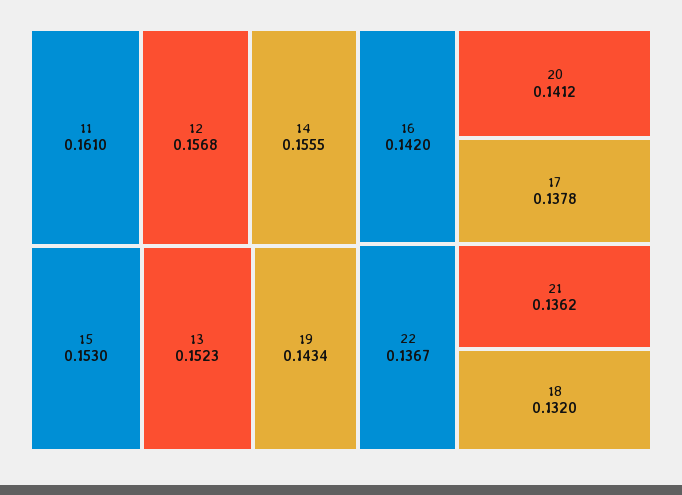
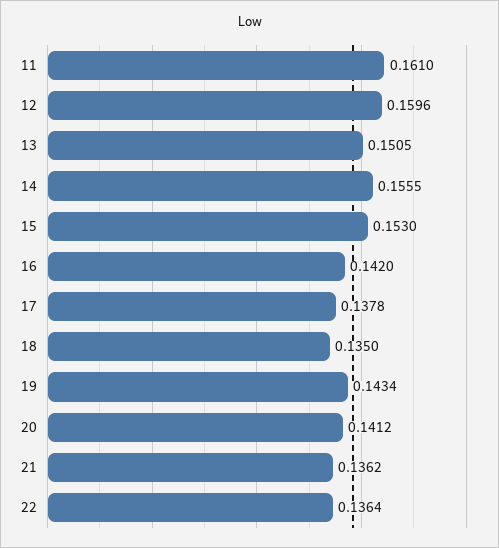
12: 0.1568 -> 0.1596
13: 0.1523 -> 0.1505
22: 0.1367 -> 0.1364
18: 0.132 -> 0.135

